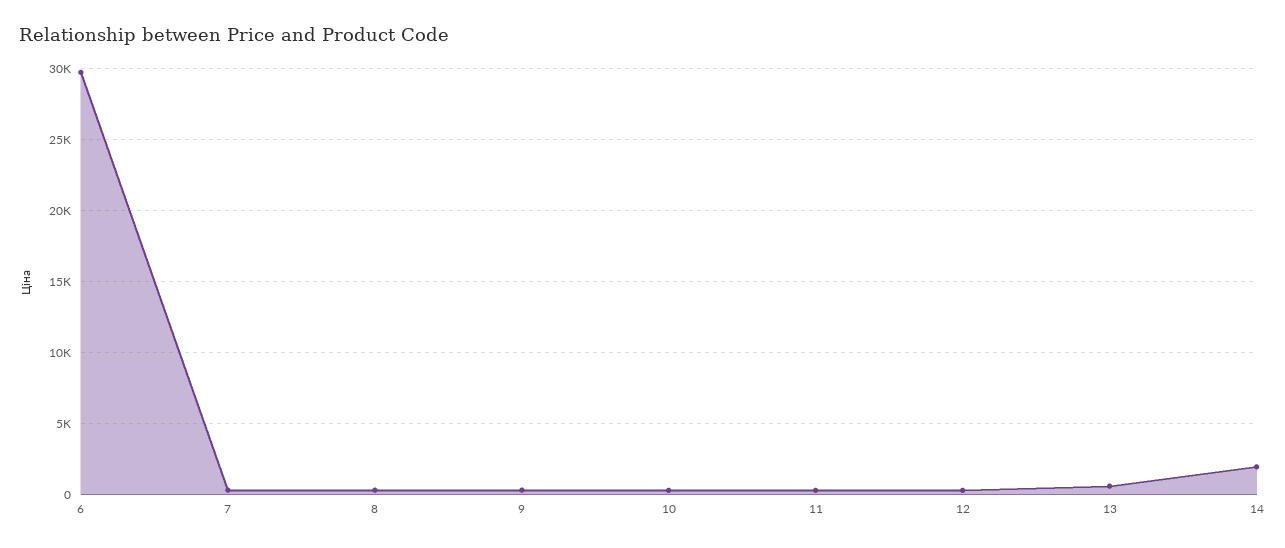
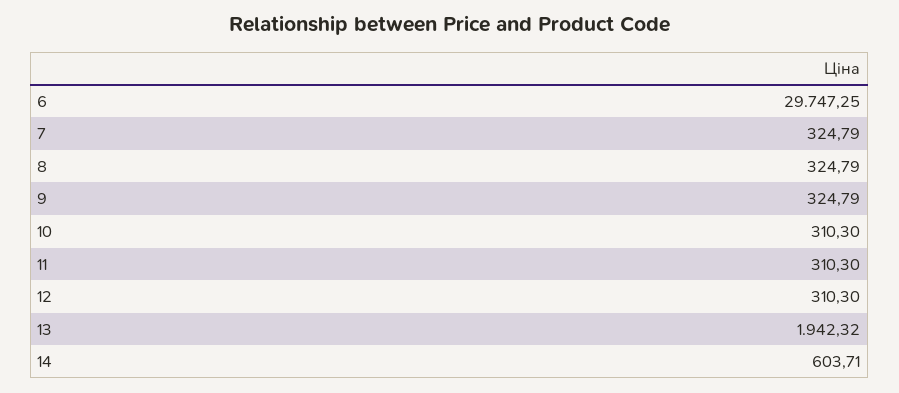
13: 500 -> 1942.32
14: 2000 -> 603.71

